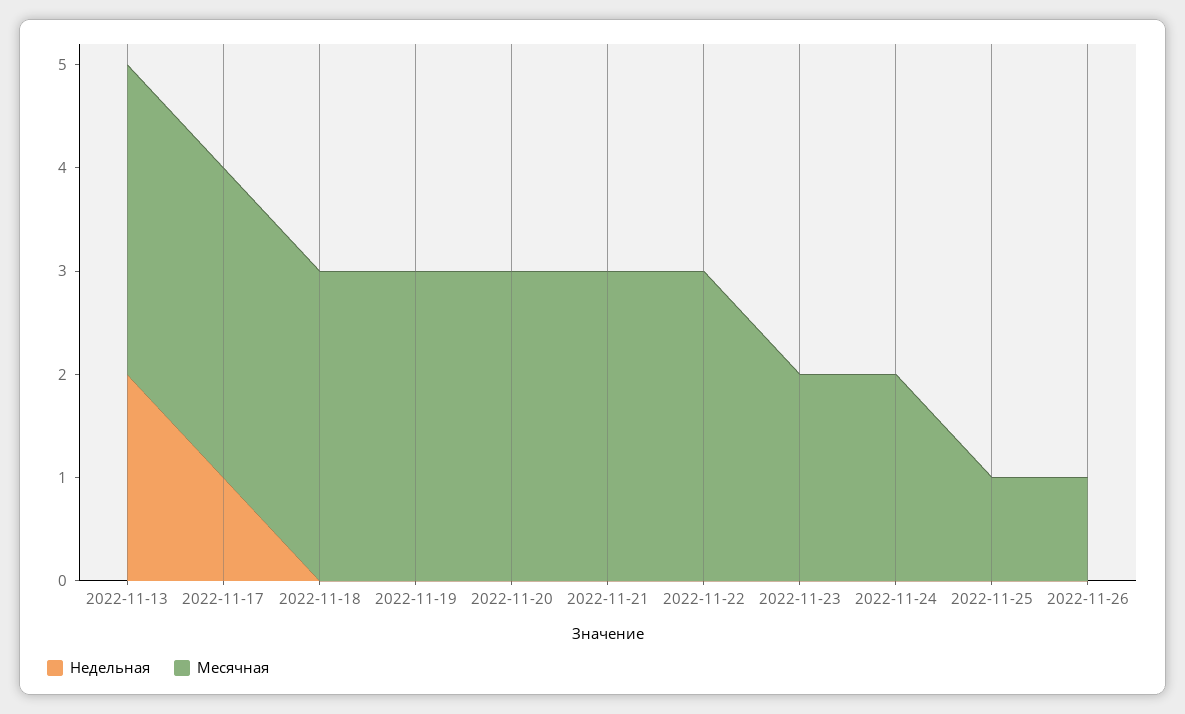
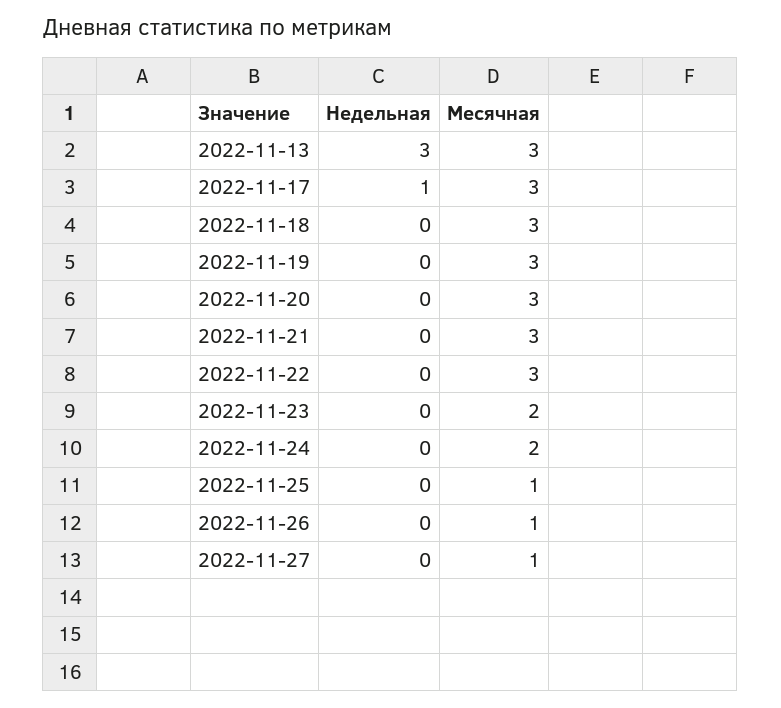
Недельная, 2022-11-13: 2 -> 3
Недельная, 2022-11-27: none -> 0
Месячная, 2022-11-27: none -> 1

